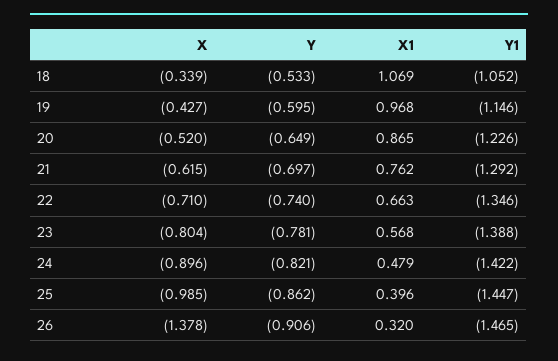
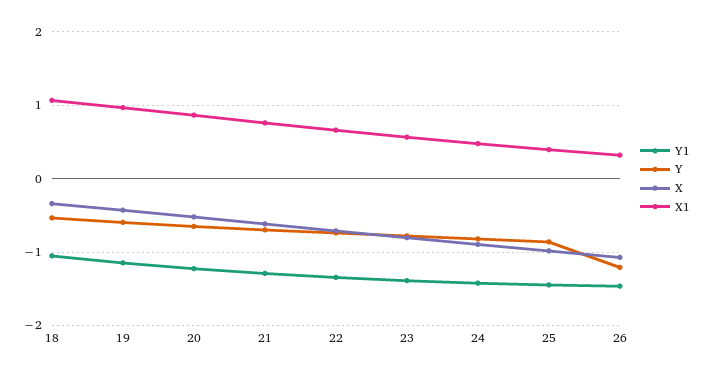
X, 26: -1.378 -> -1.1
Y, 26: -0.906 -> -1.2

